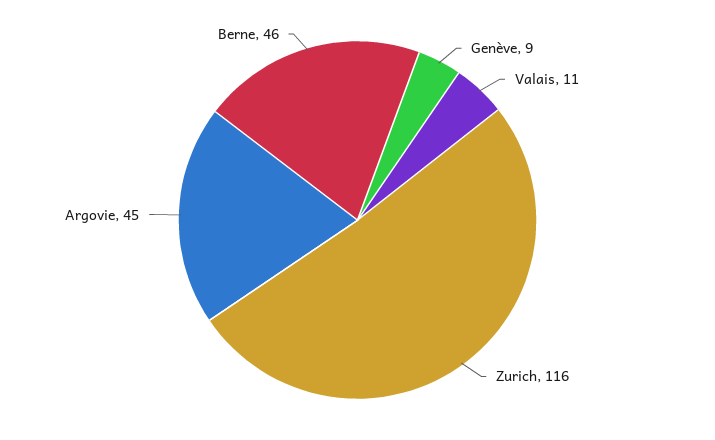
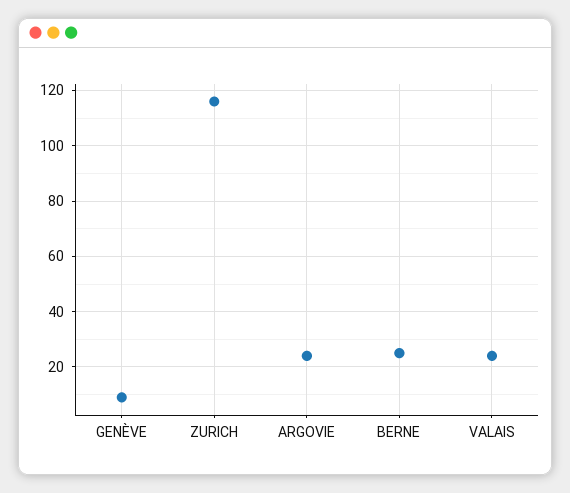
Valais: 11 -> 25
Argovie: 45 -> 25
Berne: 46 -> 25

